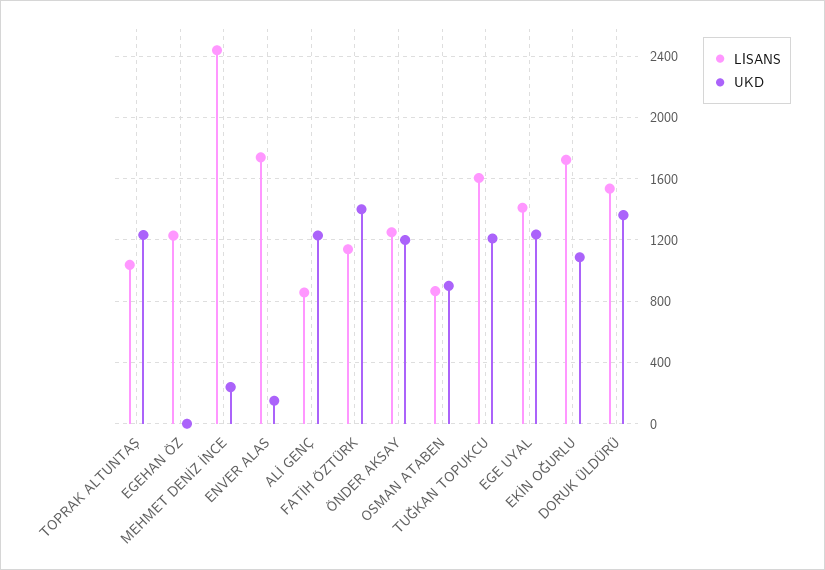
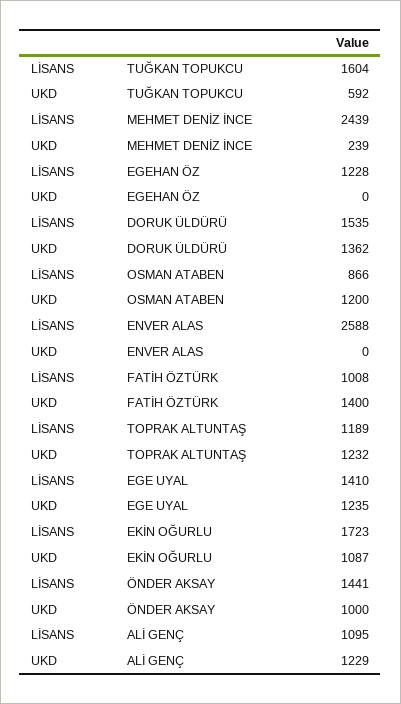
LİSANS, TOPRAK ALTUNTAŞ: 1050 -> 1189
LİSANS, ENVER ALAS: 1750 -> 2588
UKD, ENVER ALAS: 150 -> 0
LİSANS, ALİ GENÇ: 850 -> 1095
LİSANS, FATİH ÖZTÜRK: 1150 -> 1008
LİSANS, ÖNDER AKSAY: 1250 -> 1441
UKD, ÖNDER AKSAY: 1200 -> 1000
UKD, OSMAN ATABEN: 900 -> 1200
UKD, TUĞKAN TOPUKCU: 1200 -> 592

